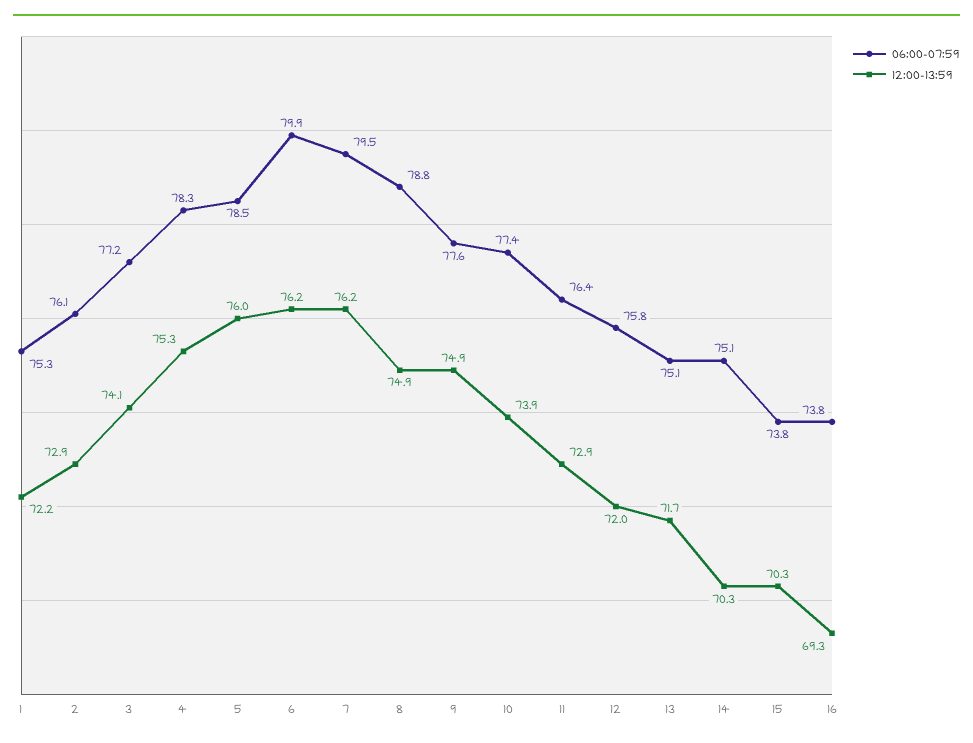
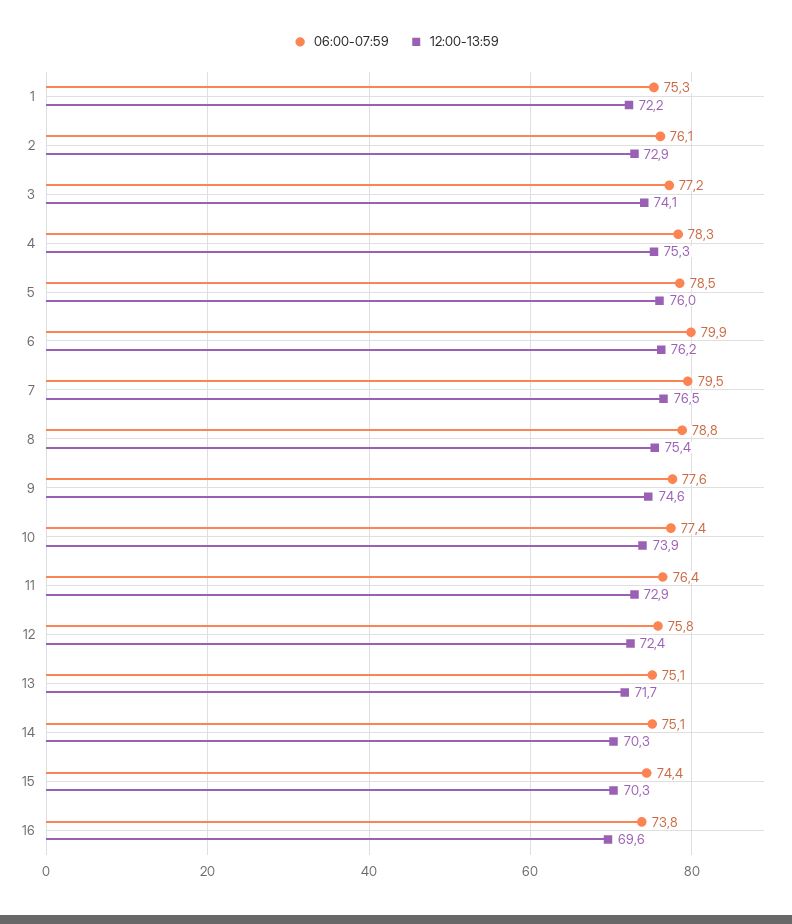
12:00-13:59, 7: 76.2 -> 76.5
12:00-13:59, 8: 74.9 -> 75.4
12:00-13:59, 9: 74.9 -> 74.6
12:00-13:59, 12: 72 -> 72.4
06:00-07:59, 15: 73.8 -> 74.4
12:00-13:59, 16: 69.3 -> 69.6

